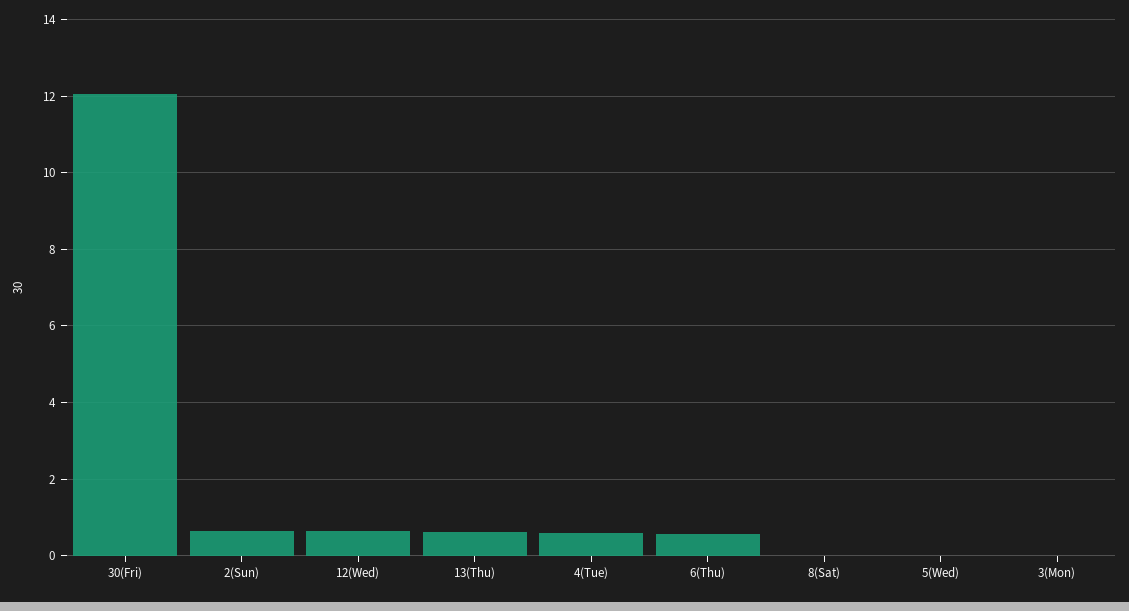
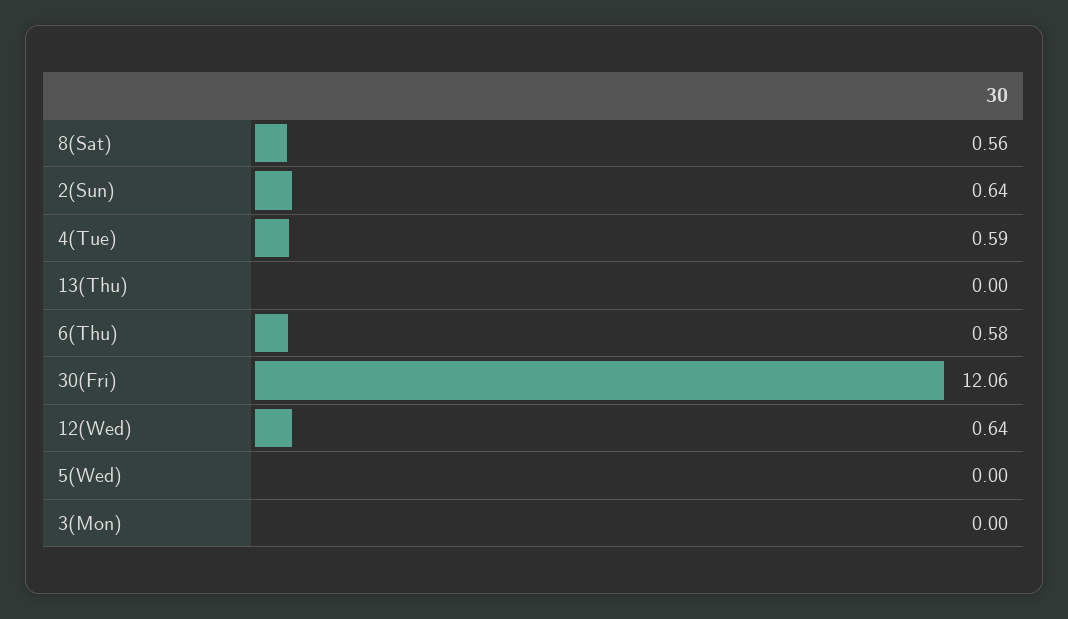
13(Thu): 0.6 -> 0
8(Sat): 0 -> 0.56

